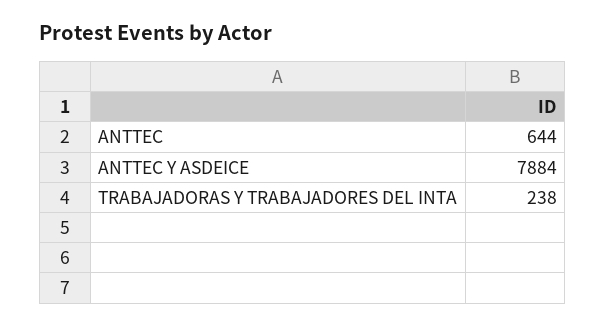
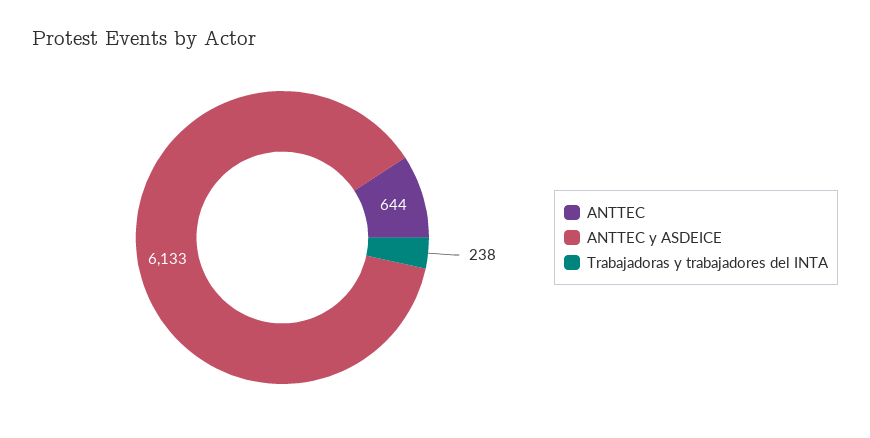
ANTTEC Y ASDEICE: 7884 -> 6133

